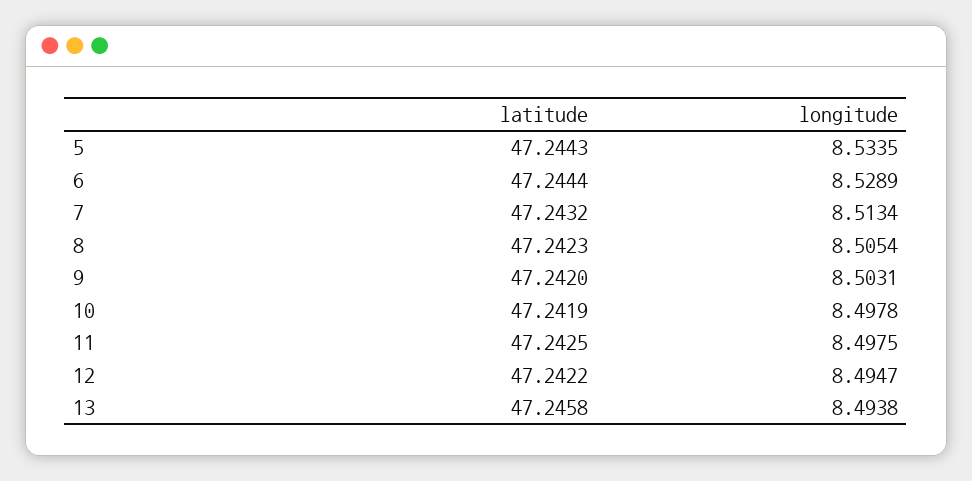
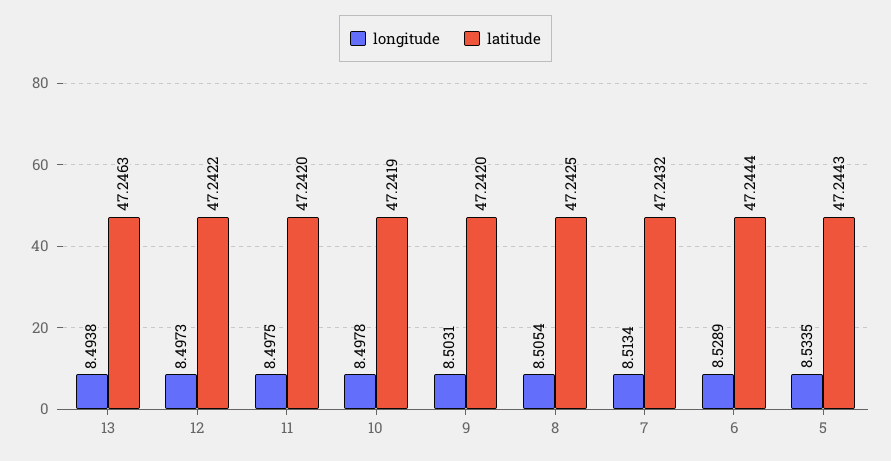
latitude, 8: 47.2423 -> 47.2425
latitude, 11: 47.2425 -> 47.242
longitude, 12: 8.4947 -> 8.4973
latitude, 13: 47.2458 -> 47.2463

